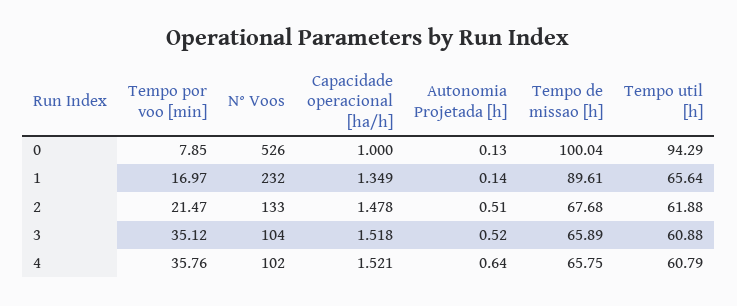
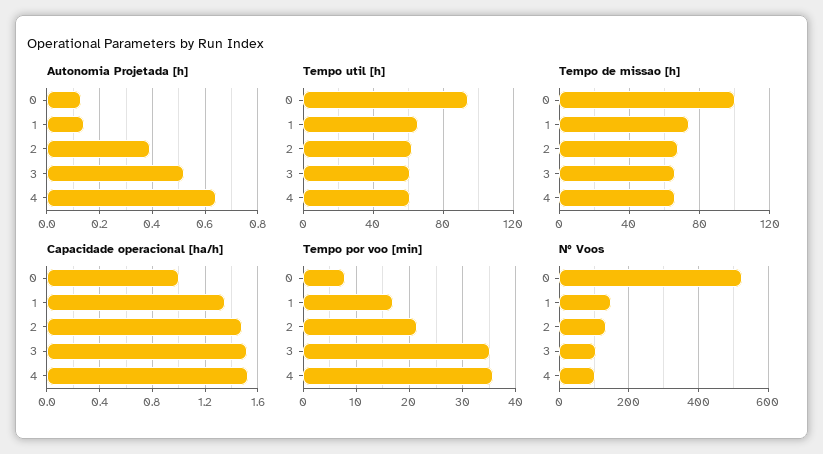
N° Voos, 1: 232 -> 140
Tempo de missao [h], 1: 89.61 -> 75
Autonomia Projetada [h], 2: 0.51 -> 0.4

